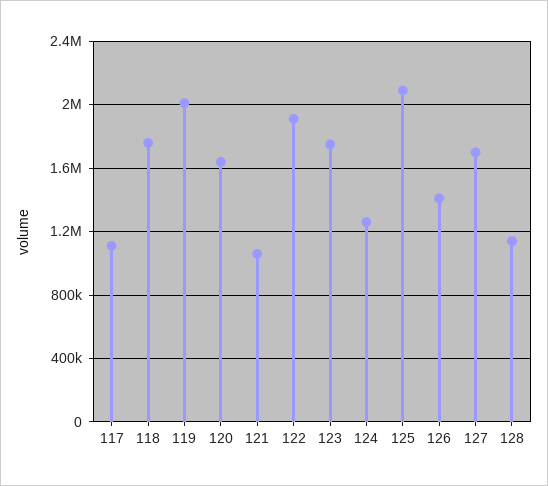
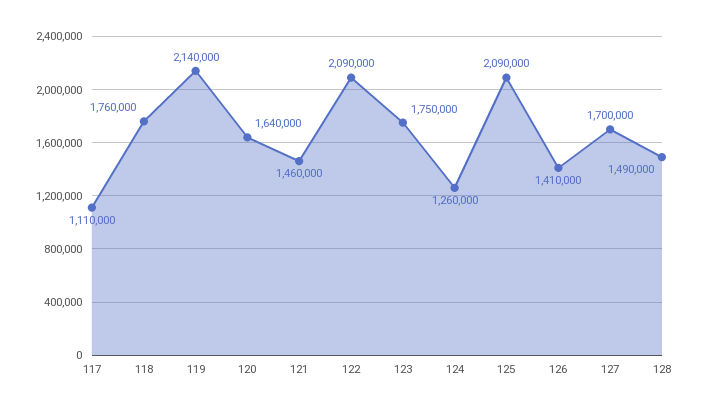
119: 2000000 -> 2140000
121: 1050000 -> 1460000
122: 1900000 -> 2090000
128: 1150000 -> 1490000

